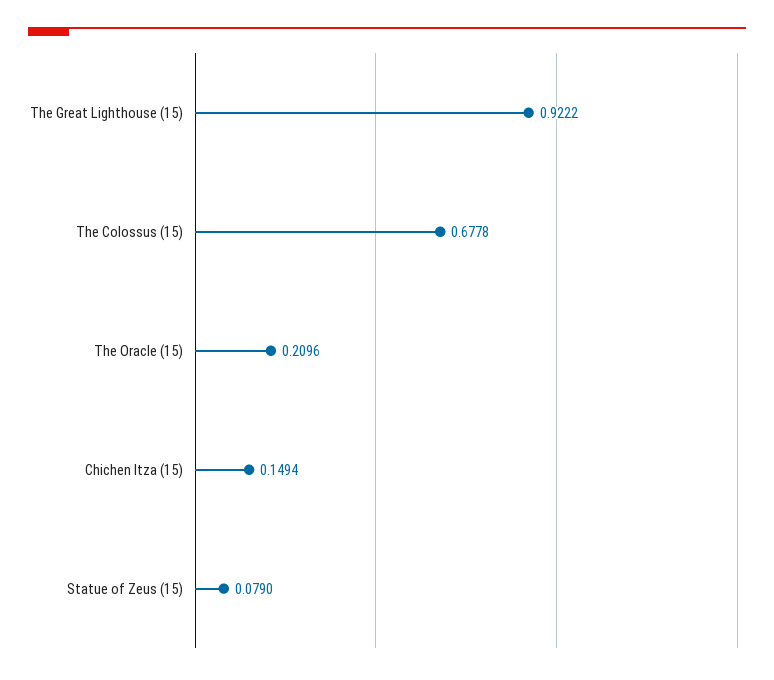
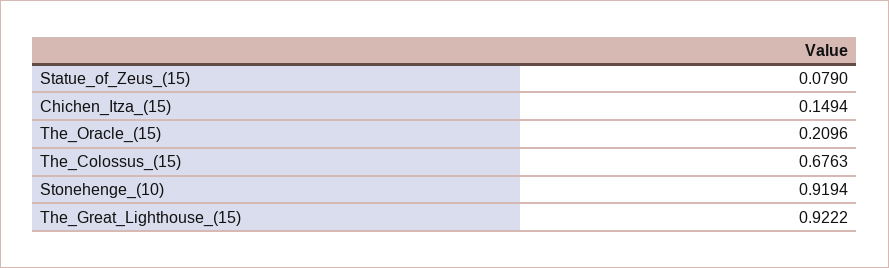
The Colossus (15): 0.6778 -> 0.6763
Stonehenge_(10): none -> 0.9194

